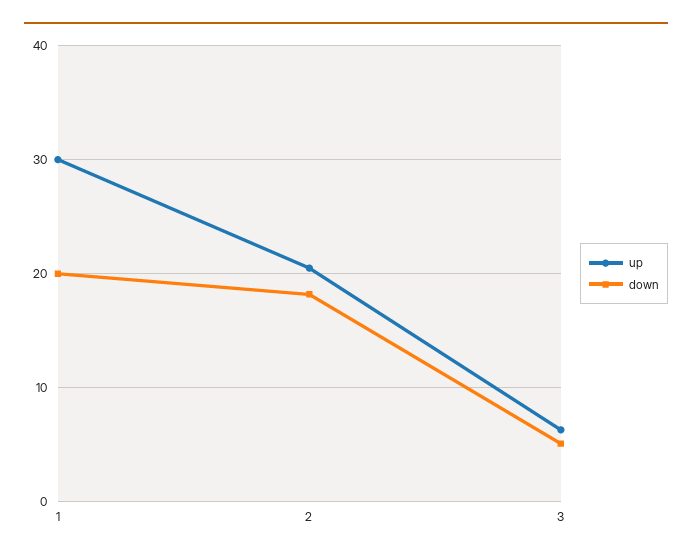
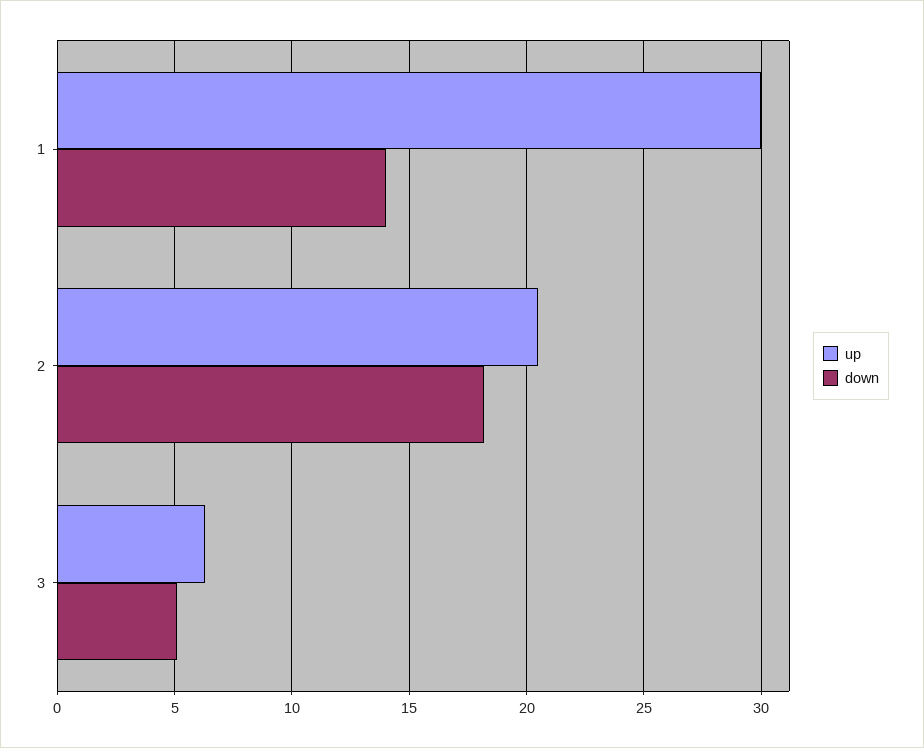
down, 1: 20 -> 14

